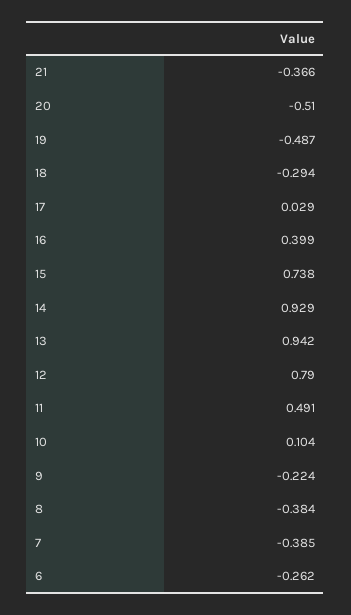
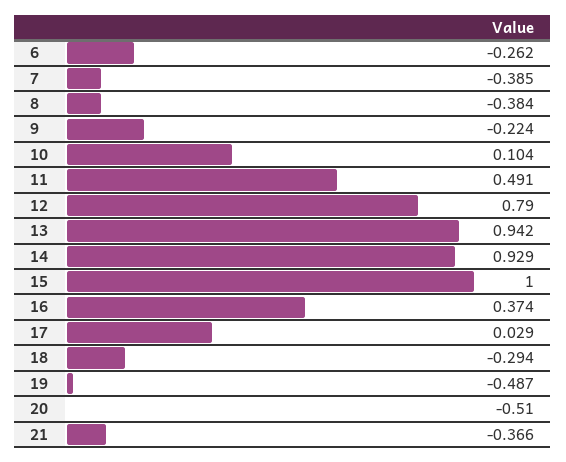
16: 0.399 -> 0.374
15: 0.738 -> 1

